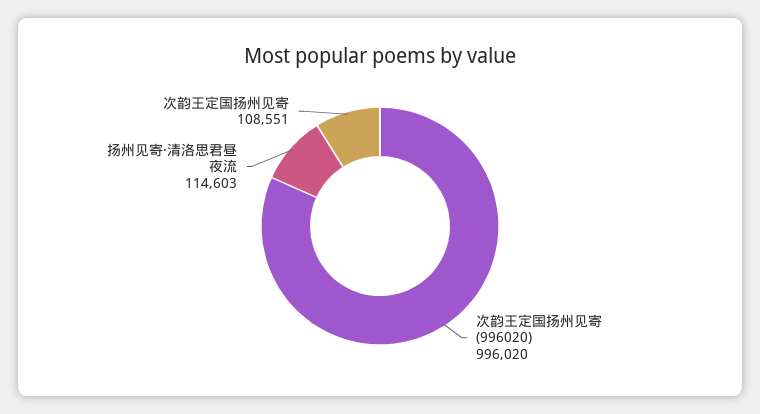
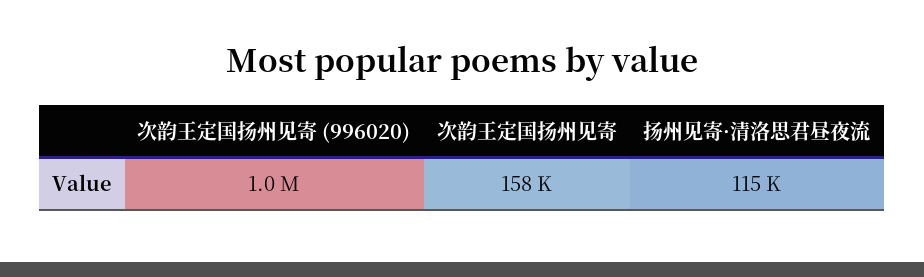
次韵王定国扬州见寄: 108551 -> 158000

